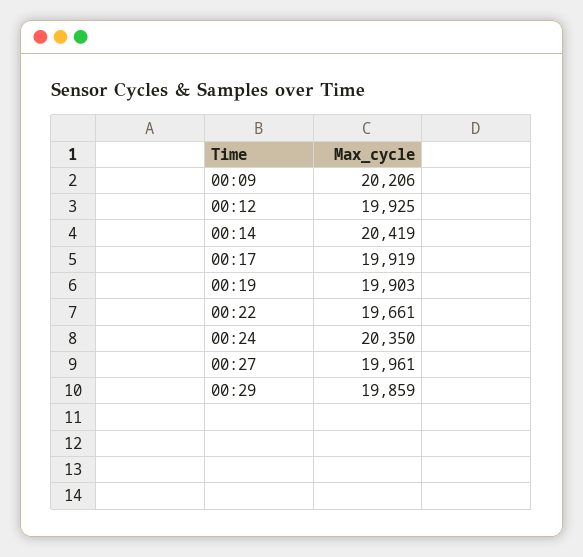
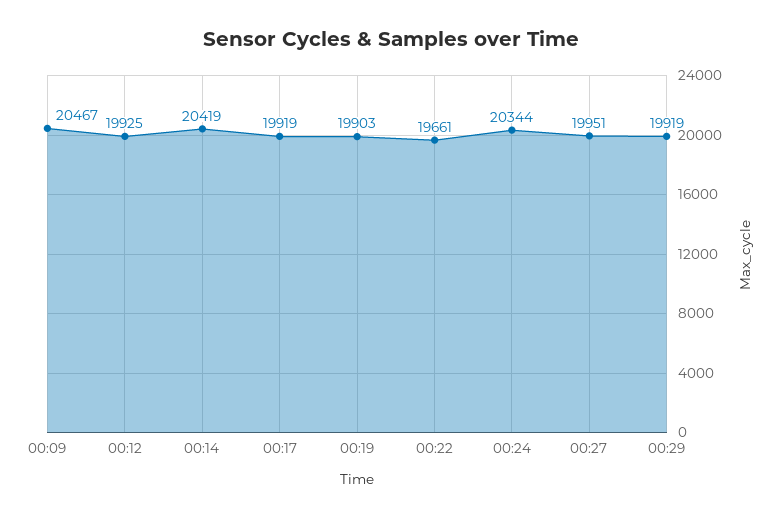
00:09: 20206 -> 20467
00:24: 20350 -> 20344
00:27: 19961 -> 19951
00:29: 19859 -> 19919

